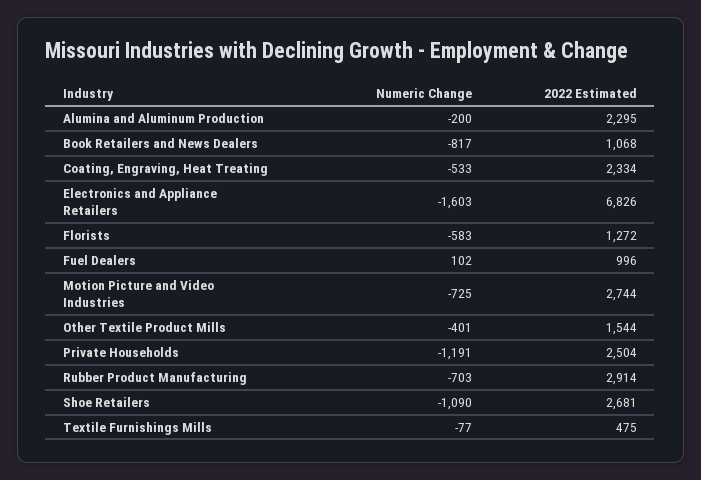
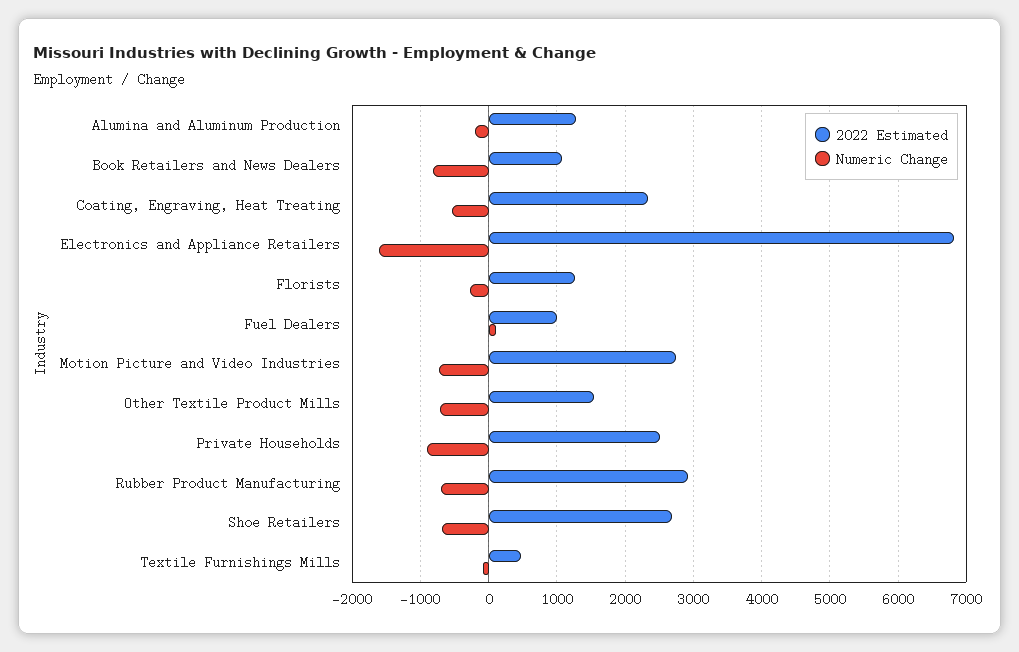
2022 Estimated, Alumina and Aluminum Production: 2295 -> 1300
Numeric Change, Florists: -583 -> -300
Numeric Change, Other Textile Product Mills: -401 -> -700
Numeric Change, Private Households: -1191 -> -900
Numeric Change, Shoe Retailers: -1090 -> -700

